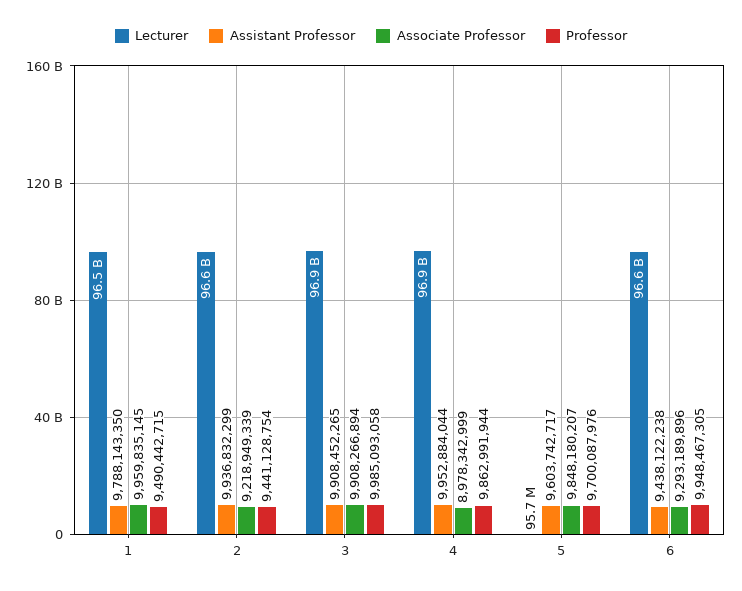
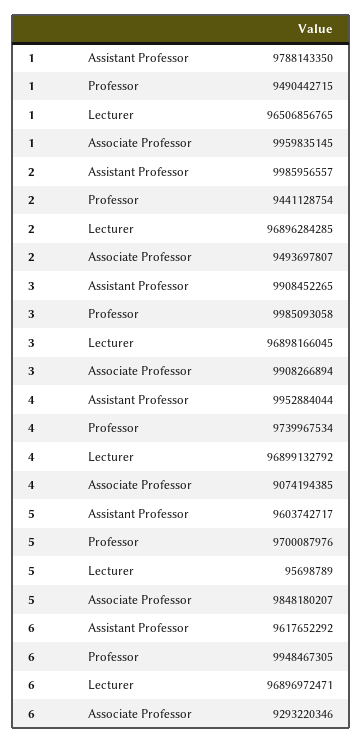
Lecturer, 2: 96600000000 -> 96896284285
Assistant Professor, 2: 9936832299 -> 9985956557
Associate Professor, 2: 9218949339 -> 9493697807
Associate Professor, 4: 8978342999 -> 9074194385
Professor, 4: 9862991944 -> 9739967534
Lecturer, 6: 96600000000 -> 96896972471
Assistant Professor, 6: 9438122238 -> 9617652292
Associate Professor, 6: 9293189896 -> 9293220346

